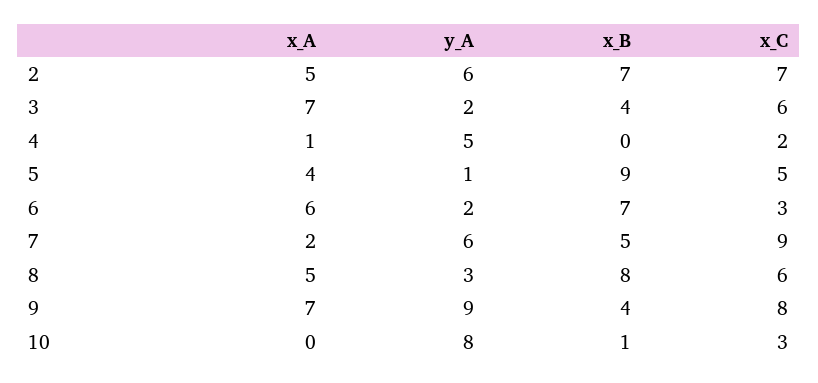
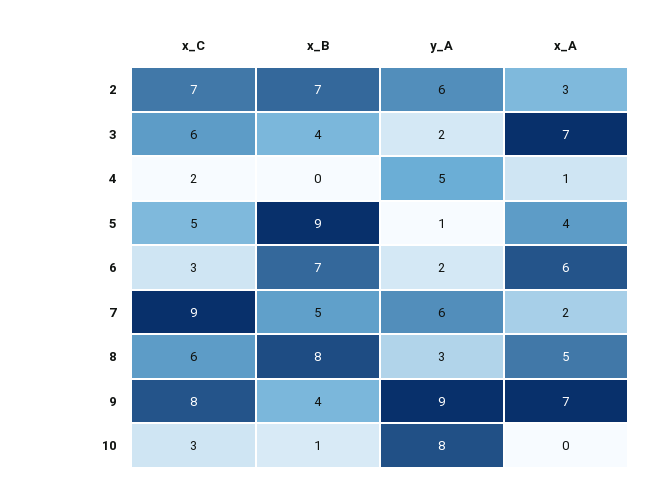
x_A, 2: 5 -> 3

